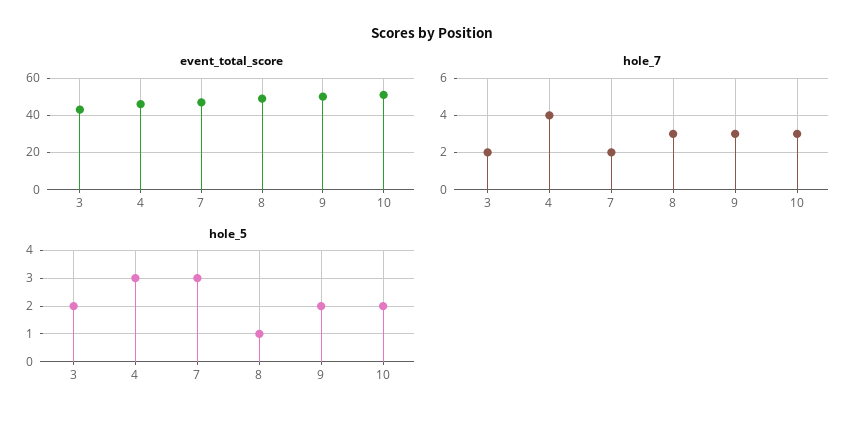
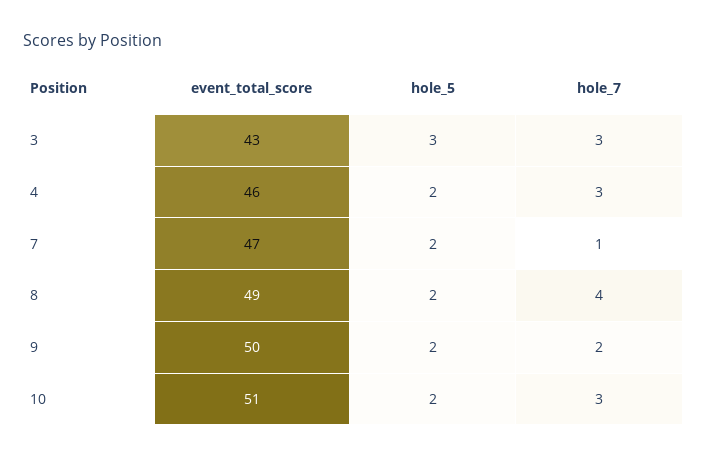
hole_7, 3: 2 -> 3
hole_7, 4: 4 -> 3
hole_7, 7: 2 -> 1
hole_7, 8: 3 -> 4
hole_7, 9: 3 -> 2
hole_5, 3: 2 -> 3
hole_5, 4: 3 -> 2
hole_5, 7: 3 -> 2
hole_5, 8: 1 -> 2

